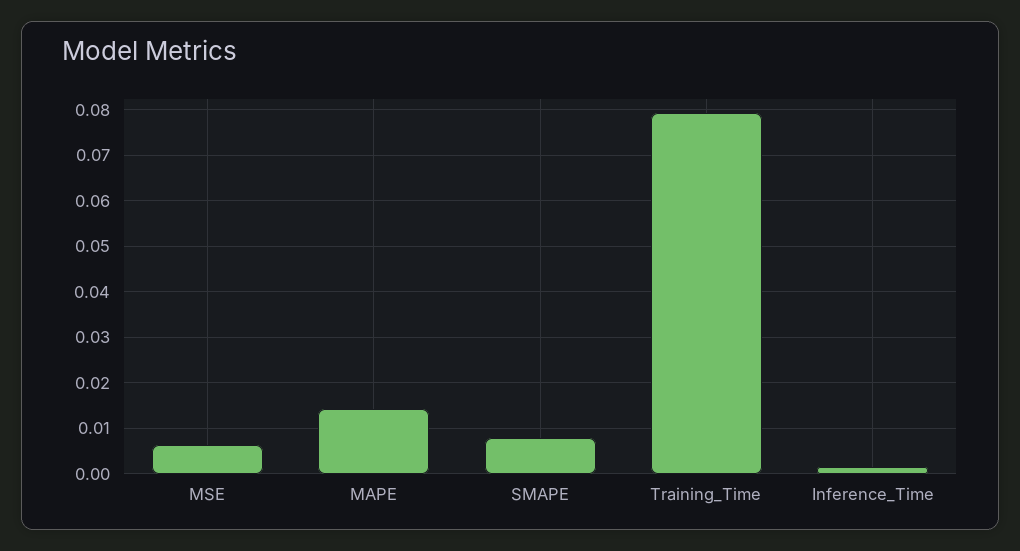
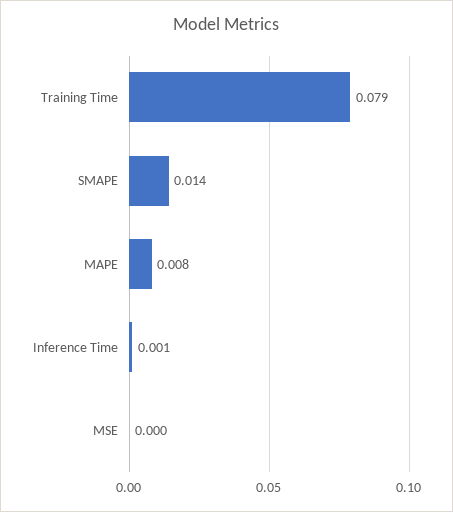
MSE: 0.006 -> 0
MAPE: 0.014 -> 0.008
SMAPE: 0.008 -> 0.014

